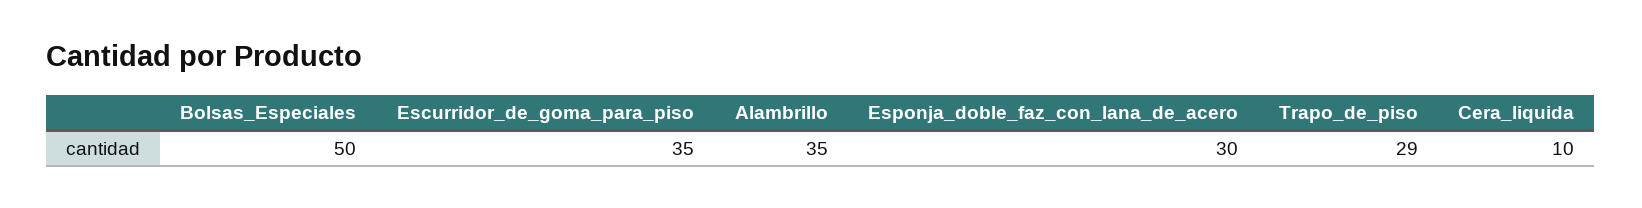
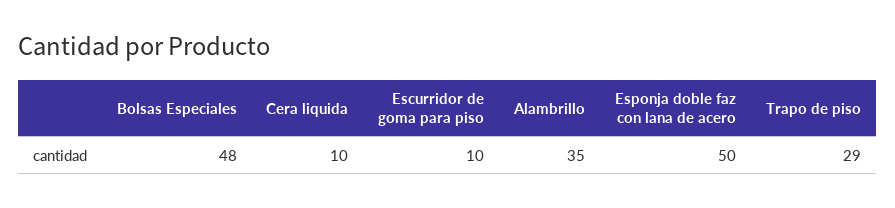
Bolsas_Especiales: 50 -> 48
Escurridor_de_goma_para_piso: 35 -> 10
Esponja_doble_faz_con_lana_de_acero: 30 -> 50

